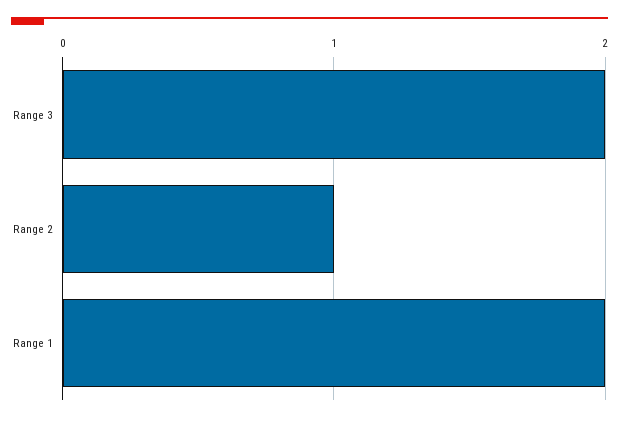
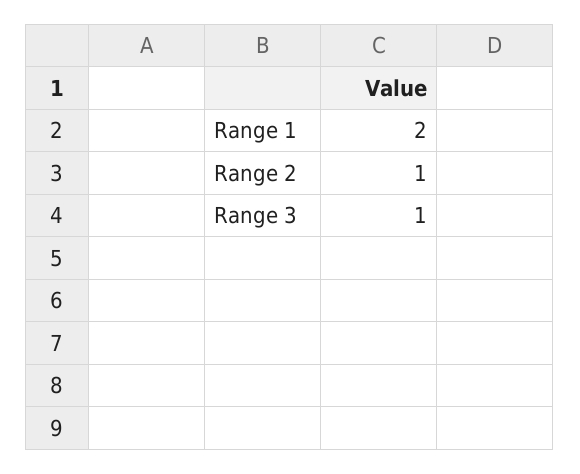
Range 3: 2 -> 1

